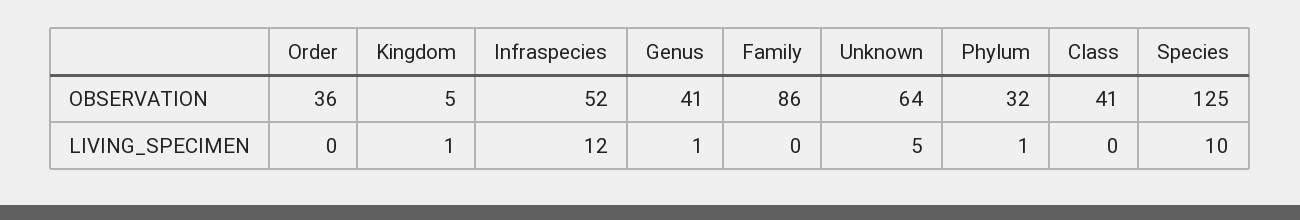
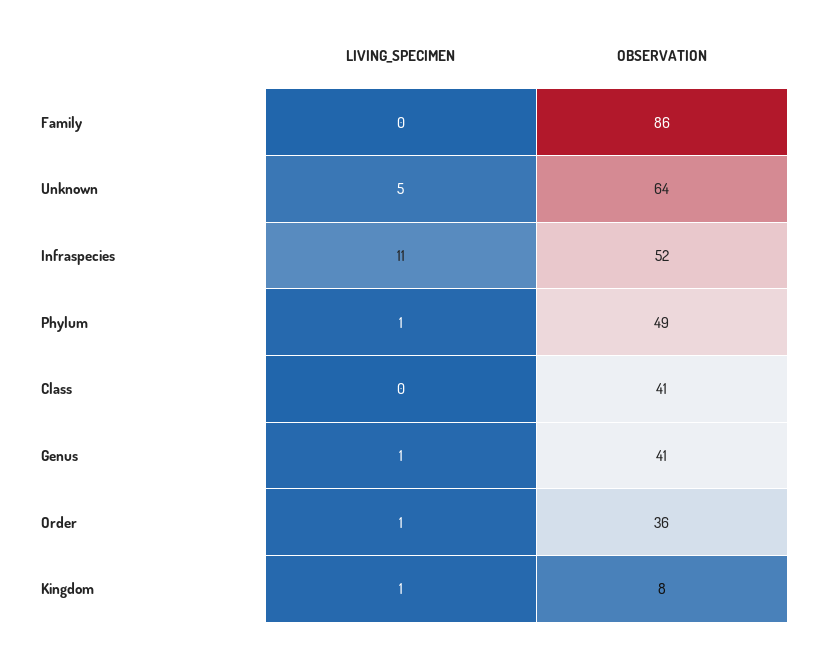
Kingdom, OBSERVATION: 5 -> 8
Phylum, OBSERVATION: 32 -> 49
Species, OBSERVATION: 125 -> none
Order, LIVING_SPECIMEN: 0 -> 1
Infraspecies, LIVING_SPECIMEN: 12 -> 11
Species, LIVING_SPECIMEN: 10 -> none

